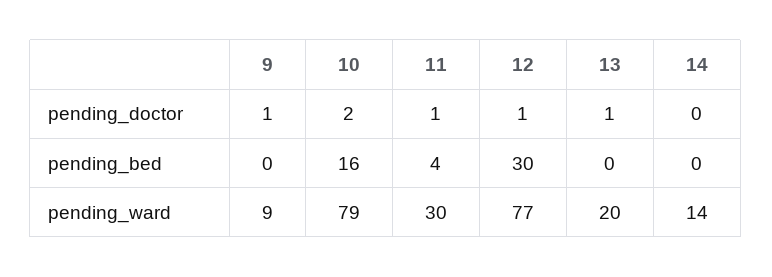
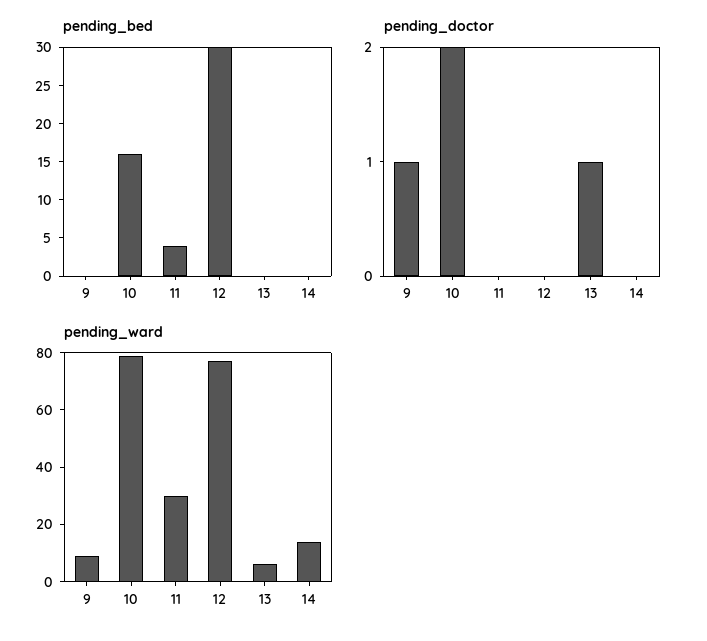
pending_doctor, 11: 1 -> 0
pending_doctor, 12: 1 -> 0
pending_ward, 13: 20 -> 5

